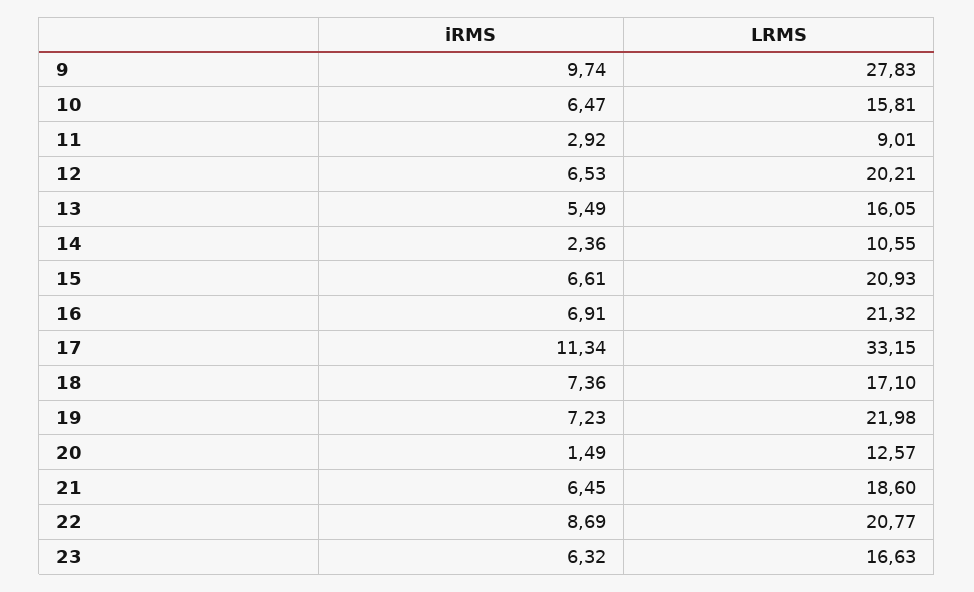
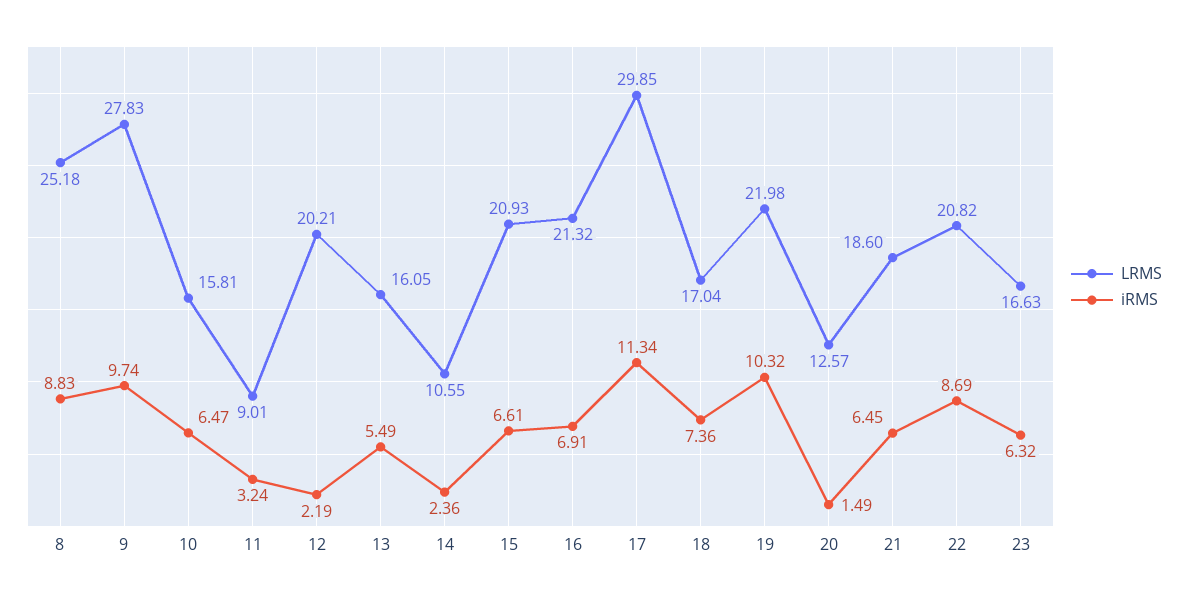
iRMS, 11: 2.92 -> 3.24
iRMS, 12: 6.53 -> 2.19
LRMS, 17: 33.15 -> 29.85
LRMS, 18: 17.1 -> 17.04
iRMS, 19: 7.23 -> 10.32
LRMS, 22: 20.77 -> 20.82
LRMS, 8: none -> 25.18
iRMS, 8: none -> 8.83

